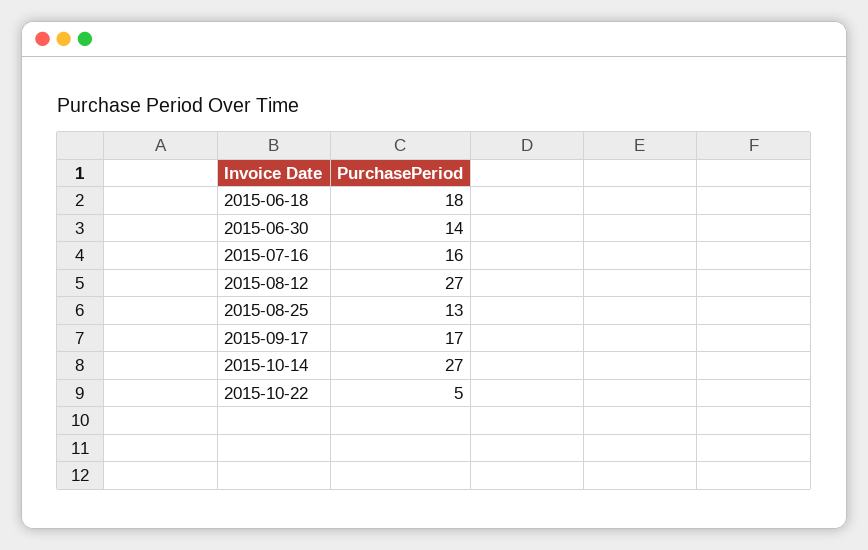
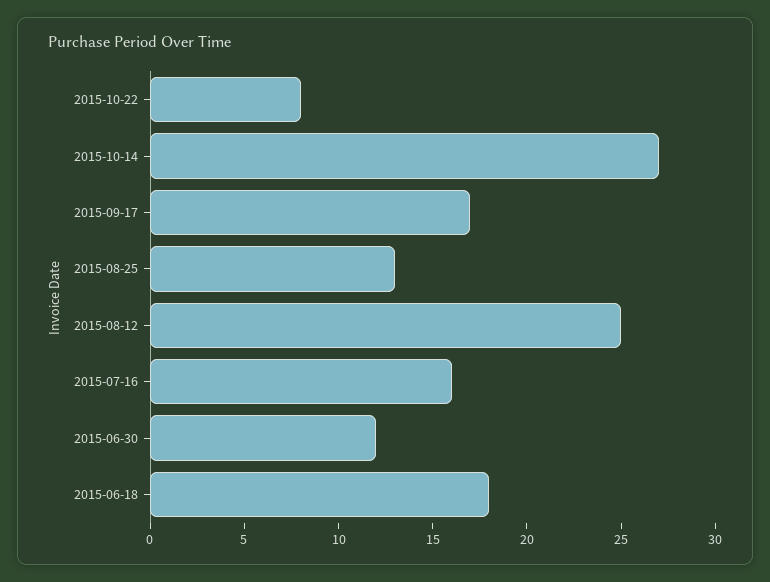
2015-06-30: 14 -> 12
2015-08-12: 27 -> 25
2015-10-22: 5 -> 8

